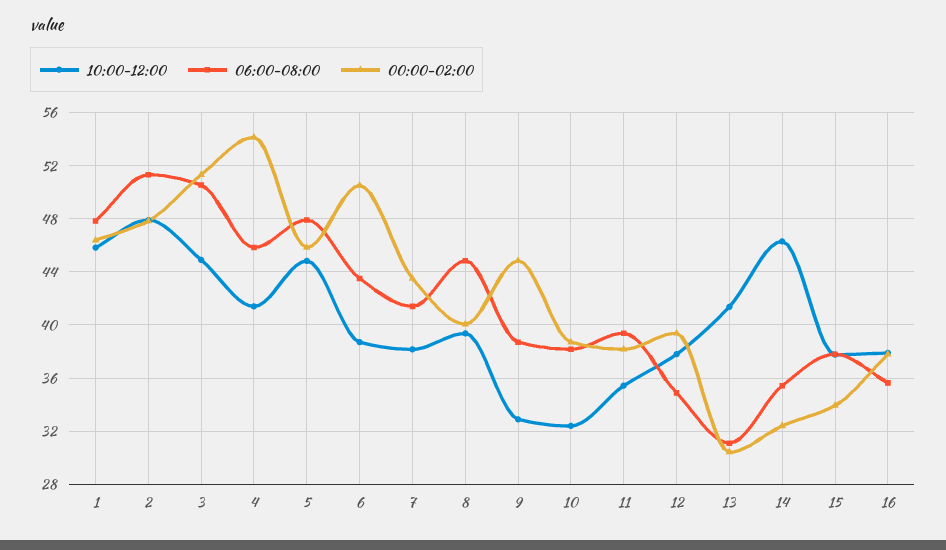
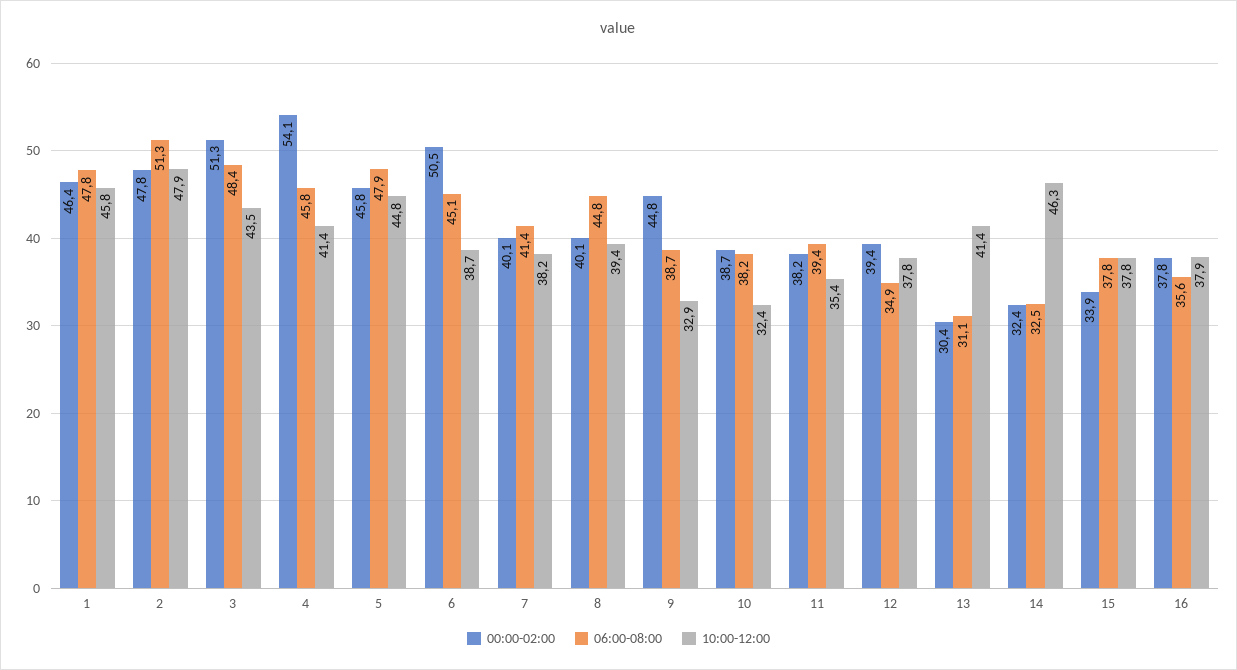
10:00-12:00, 3: 45 -> 43.5
06:00-08:00, 3: 50.5 -> 48.4
06:00-08:00, 6: 43.5 -> 45.1
00:00-02:00, 7: 43.5 -> 40.1
06:00-08:00, 14: 35.5 -> 32.5

